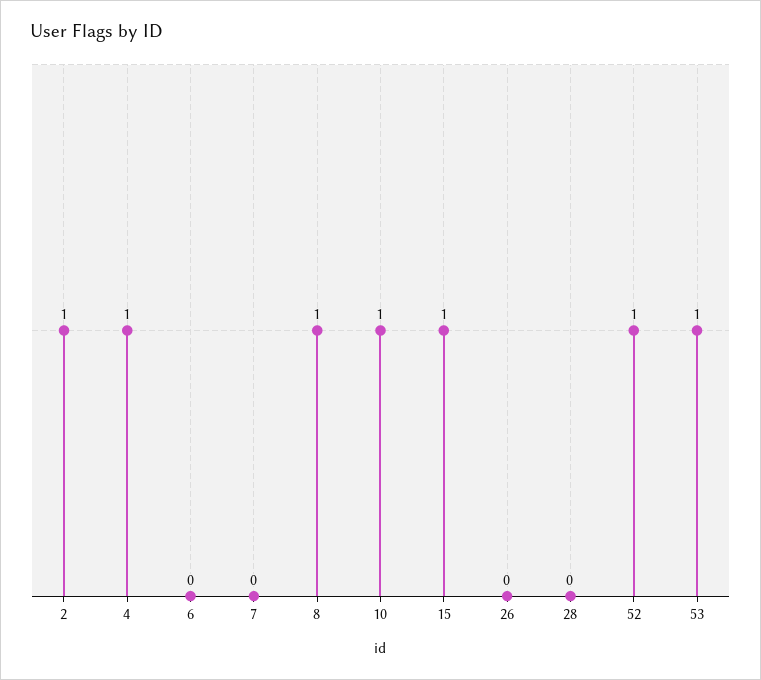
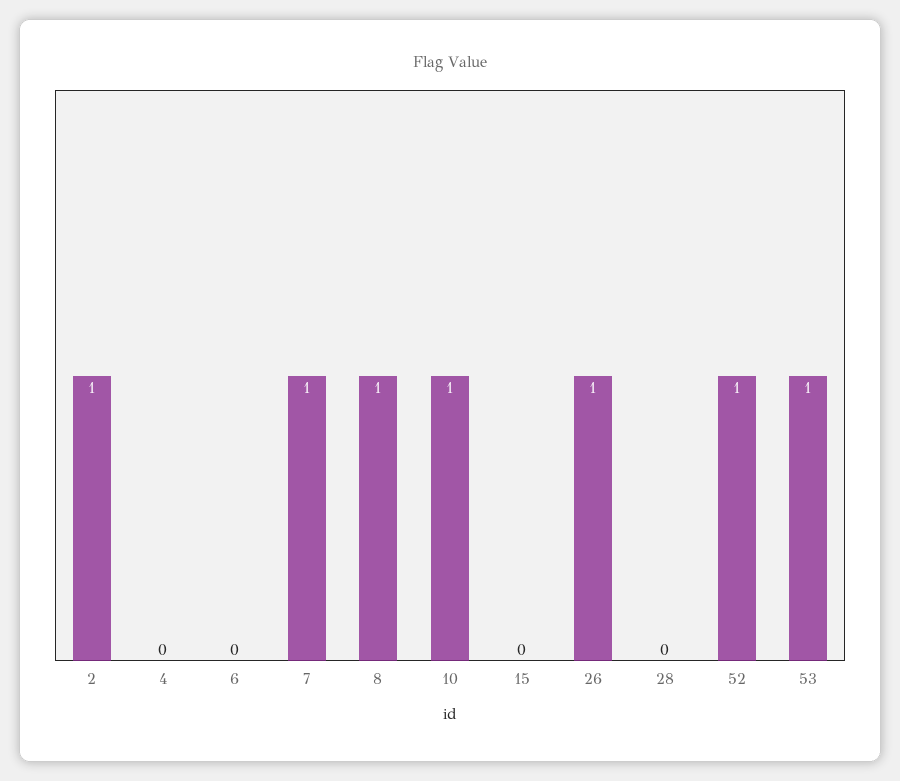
4: 1 -> 0
7: 0 -> 1
15: 1 -> 0
26: 0 -> 1

